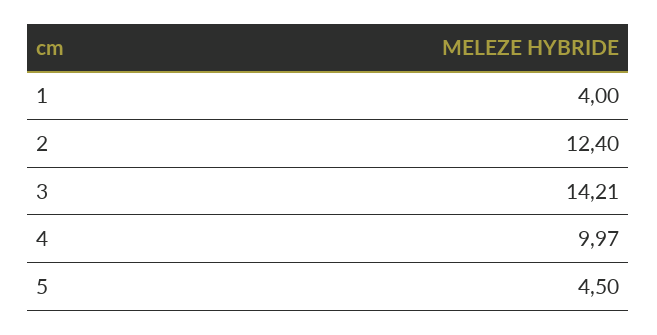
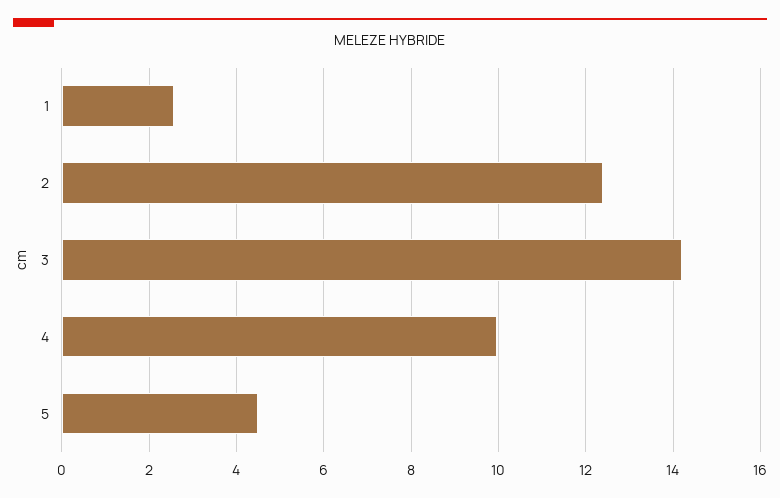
1: 4 -> 2.6

